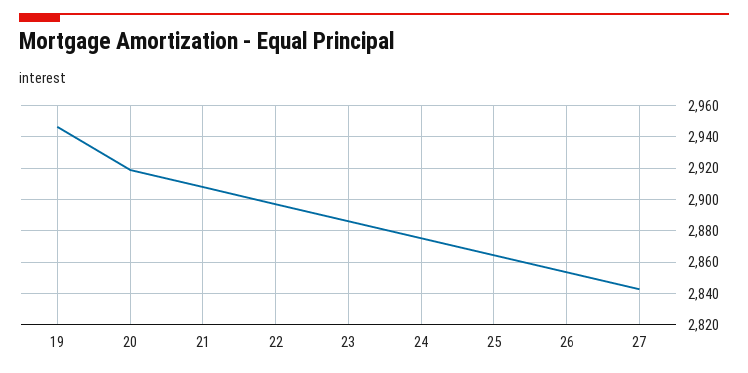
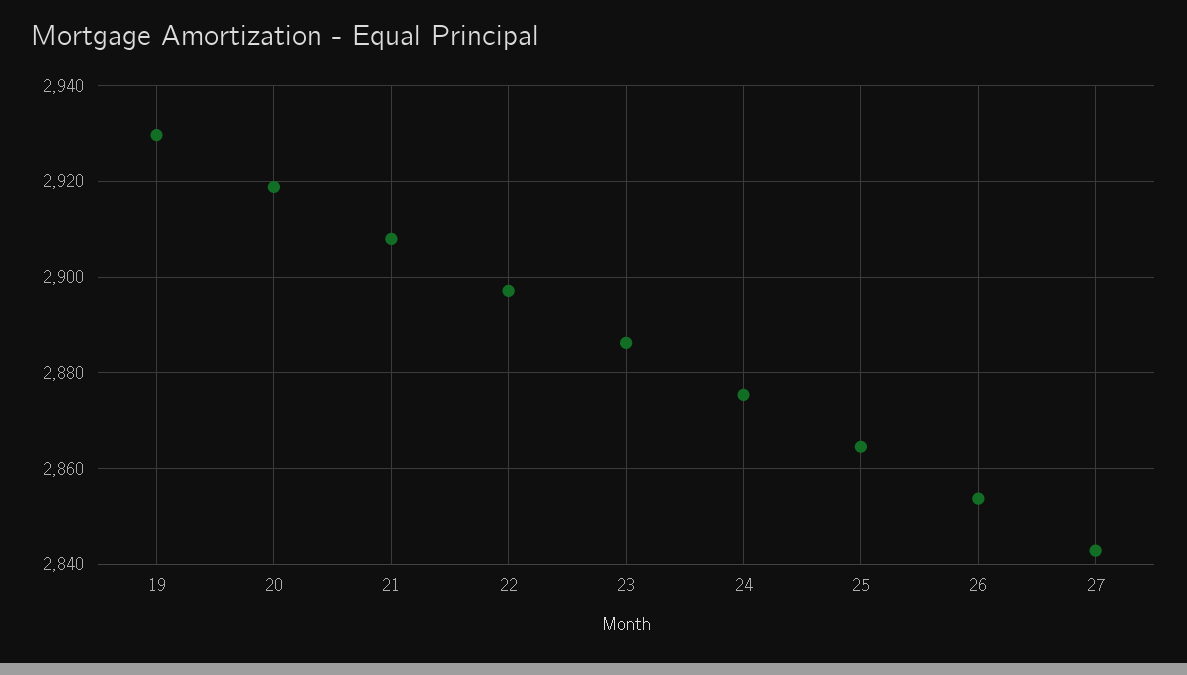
19: 2945 -> 2930

